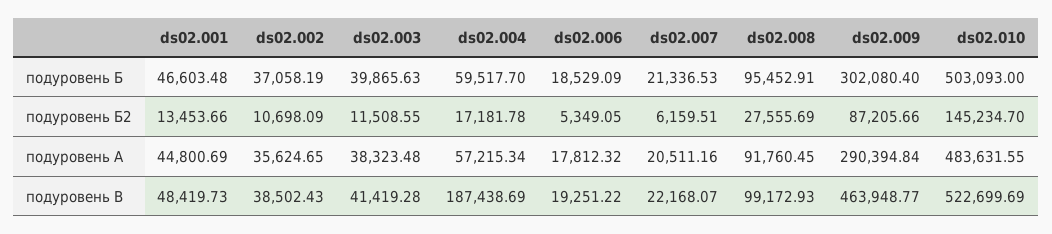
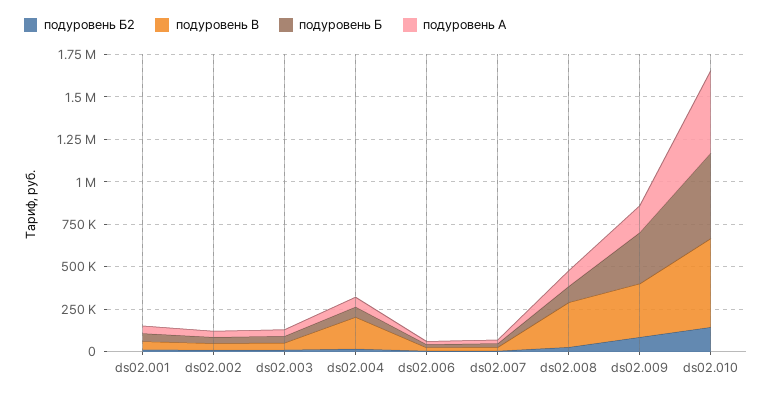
подуровень А, ds02.009: 290394.84 -> 150000
подуровень В, ds02.008: 99172.93 -> 250000
подуровень В, ds02.009: 463948.77 -> 300000

